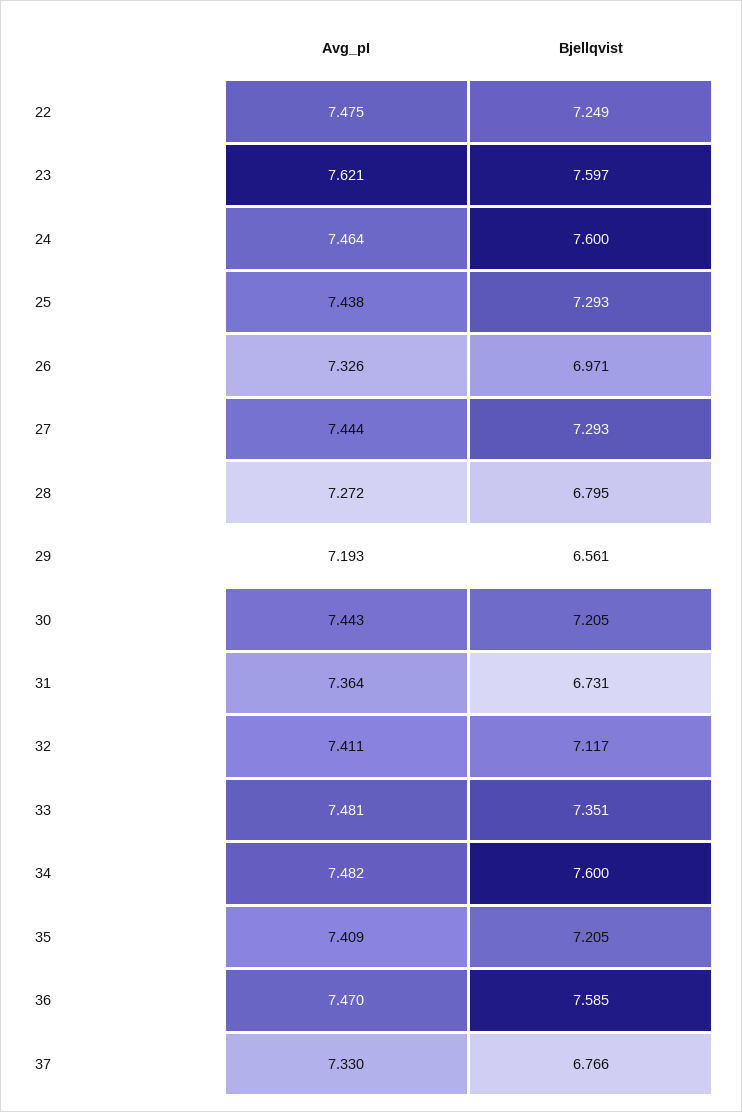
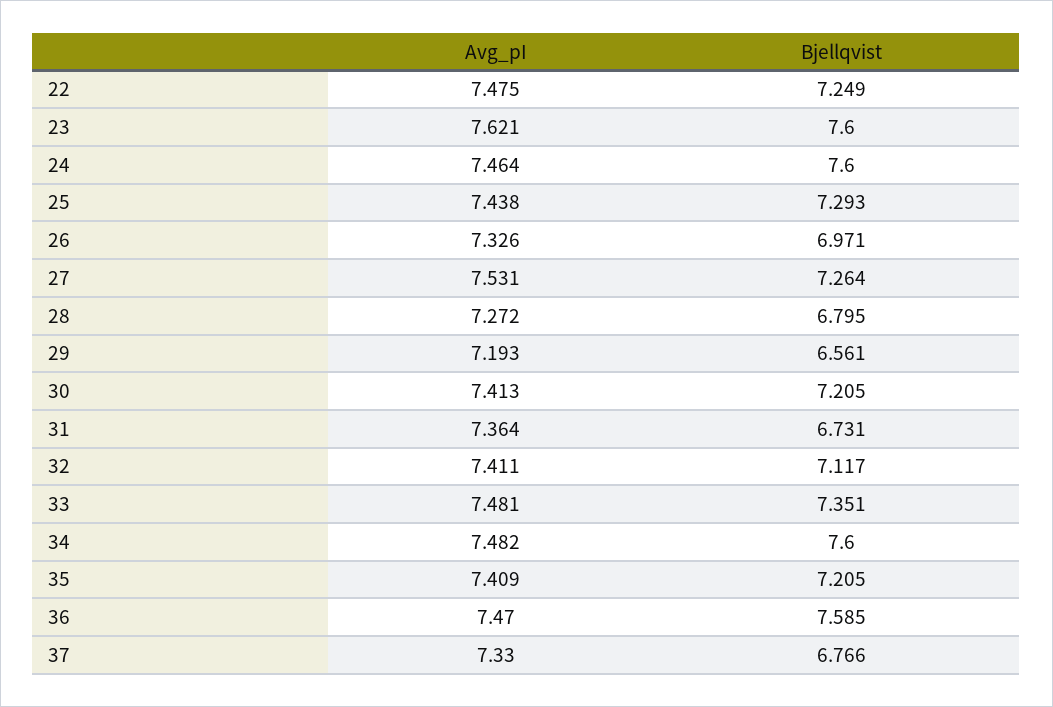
Bjellqvist, 23: 7.597 -> 7.6
Avg_pI, 27: 7.444 -> 7.531
Bjellqvist, 27: 7.293 -> 7.264
Avg_pI, 30: 7.443 -> 7.413

